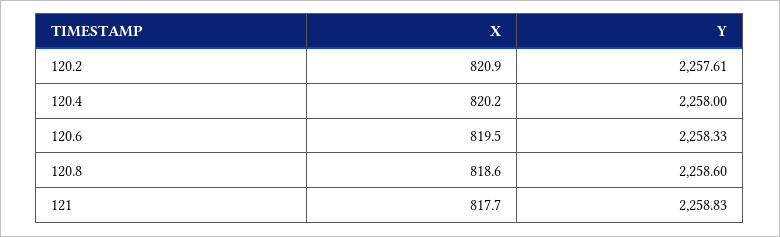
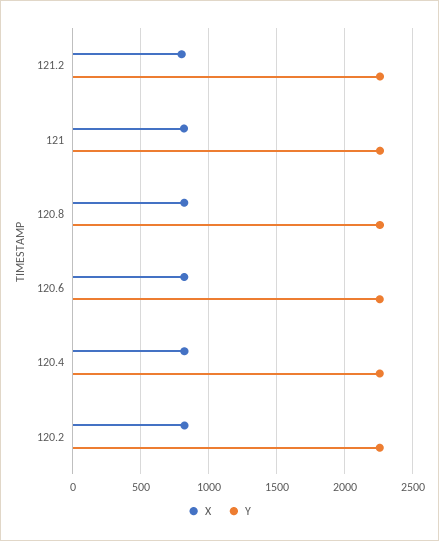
X, 121.2: none -> 800
Y, 121.2: none -> 2250

